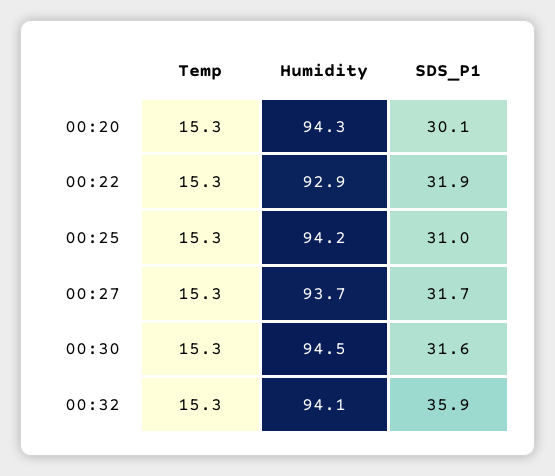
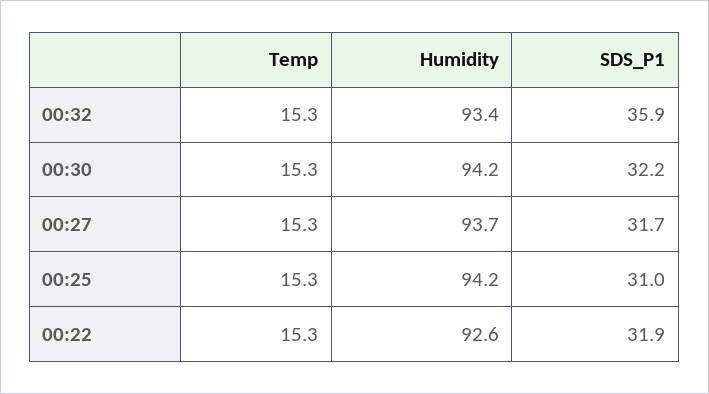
Temp, 00:20: 15.3 -> none
Humidity, 00:20: 94.3 -> none
SDS_P1, 00:20: 30.1 -> none
Humidity, 00:22: 92.9 -> 92.6
Humidity, 00:30: 94.5 -> 94.2
SDS_P1, 00:30: 31.6 -> 32.2
Humidity, 00:32: 94.1 -> 93.4

